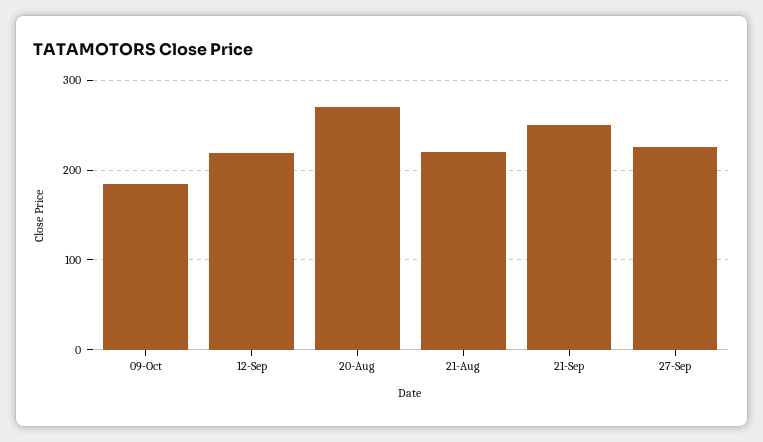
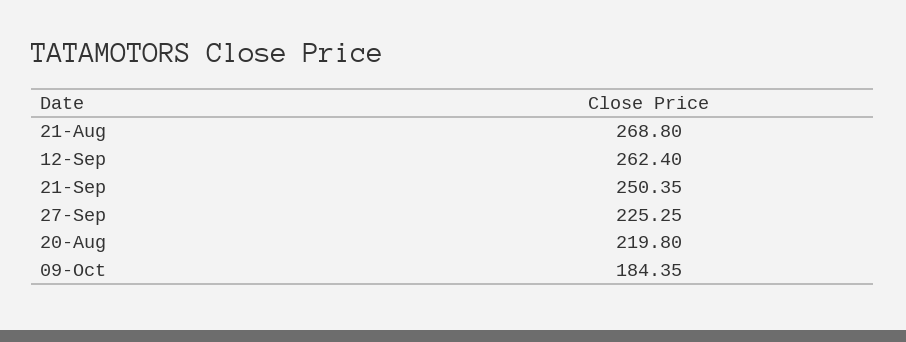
12-Sep: 220 -> 262.4
20-Aug: 270 -> 219.8
21-Aug: 220 -> 268.8

